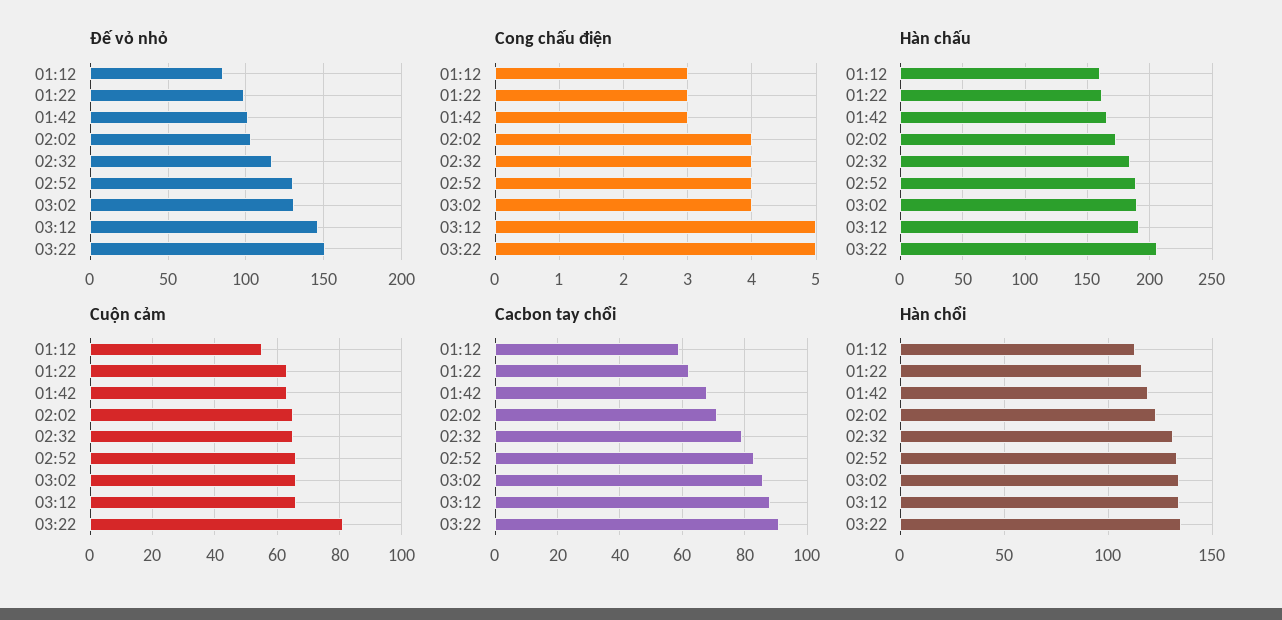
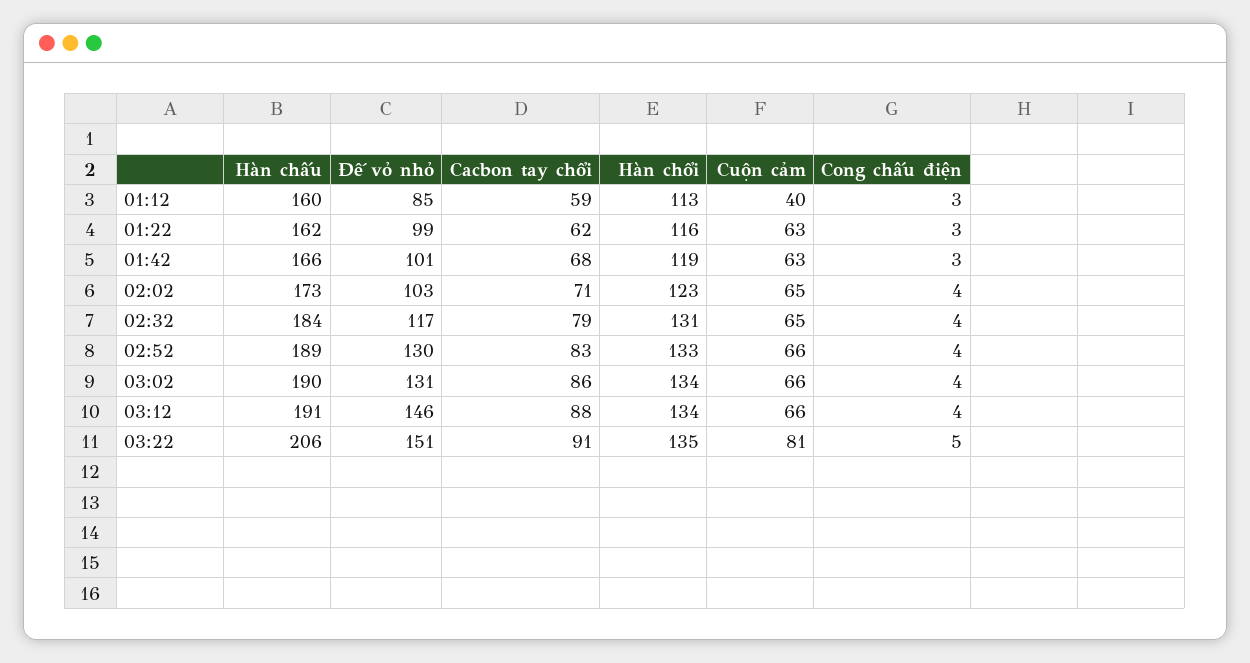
Cong chấu điện, 03:12: 5 -> 4
Cuộn cảm, 01:12: 55 -> 40

